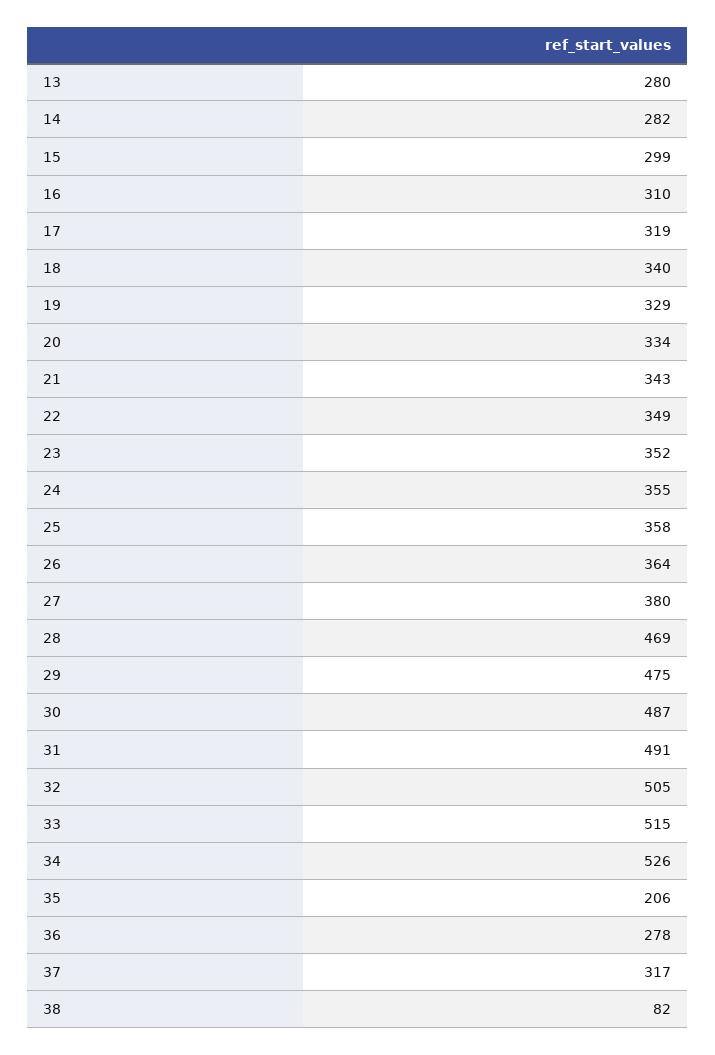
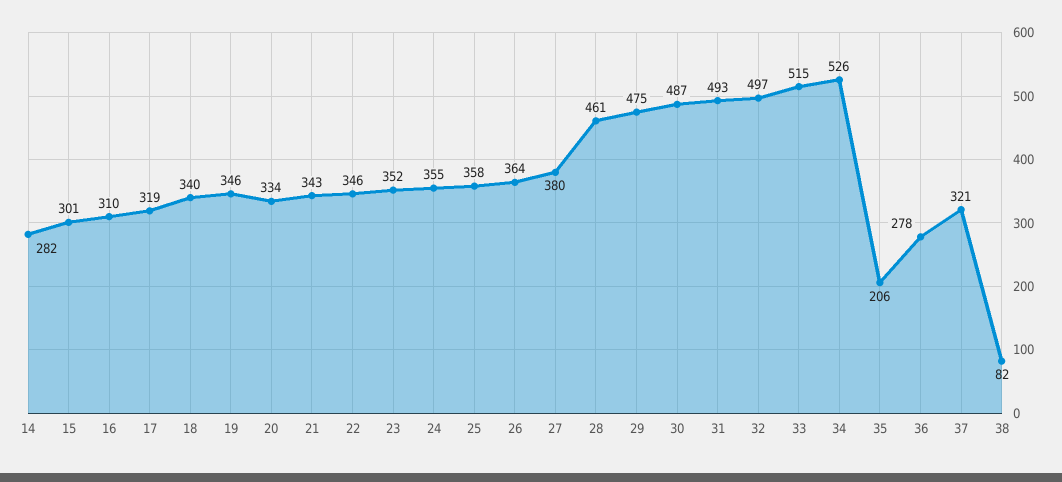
13: 280 -> none
15: 299 -> 301
19: 329 -> 346
22: 349 -> 346
28: 469 -> 461
31: 491 -> 493
32: 505 -> 497
37: 317 -> 321

